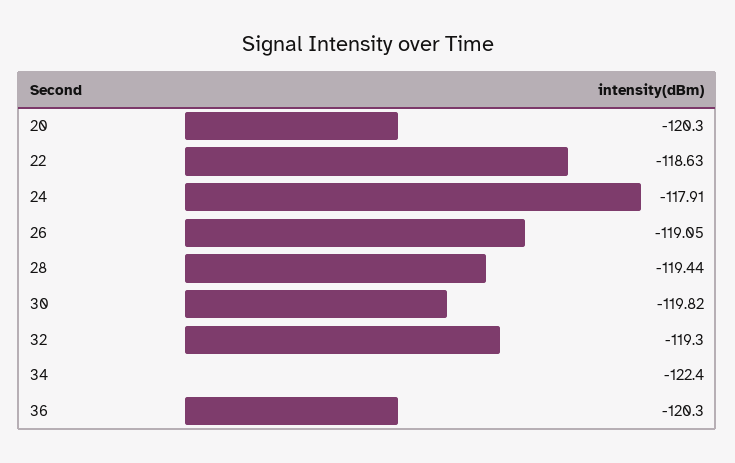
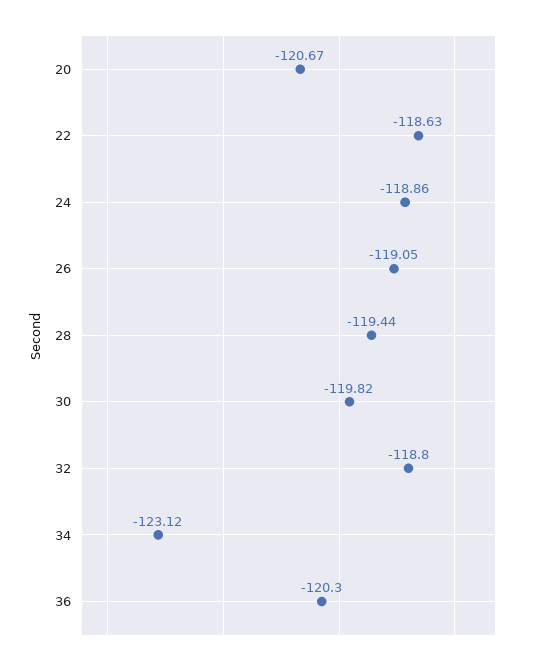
20: -120.3 -> -120.67
24: -117.91 -> -118.86
32: -119.3 -> -118.8
34: -122.4 -> -123.12

